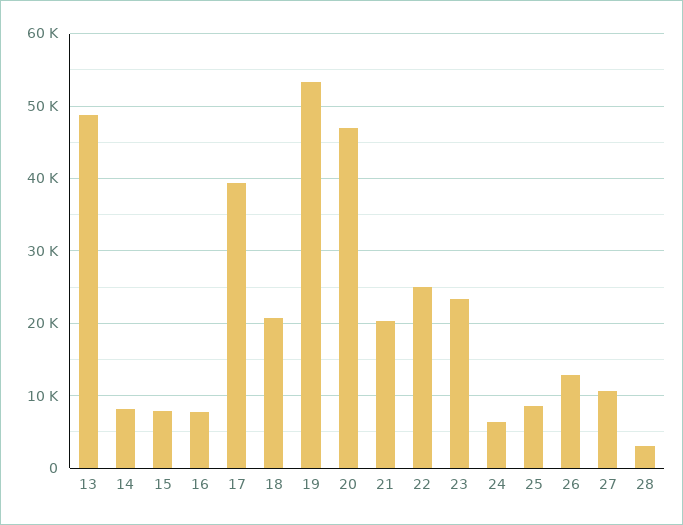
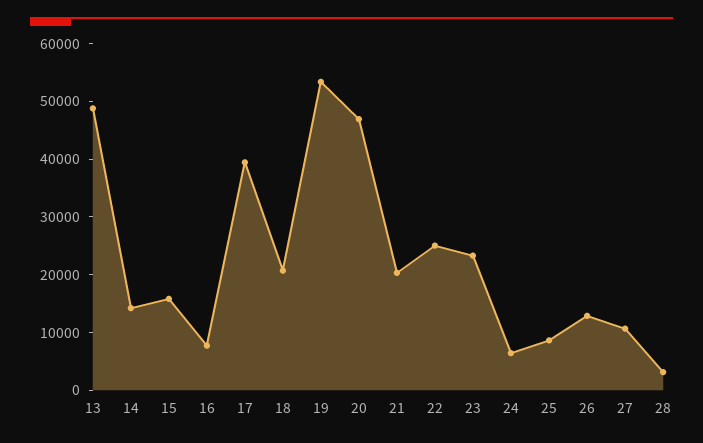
14: 8000 -> 14000
15: 8000 -> 16000

